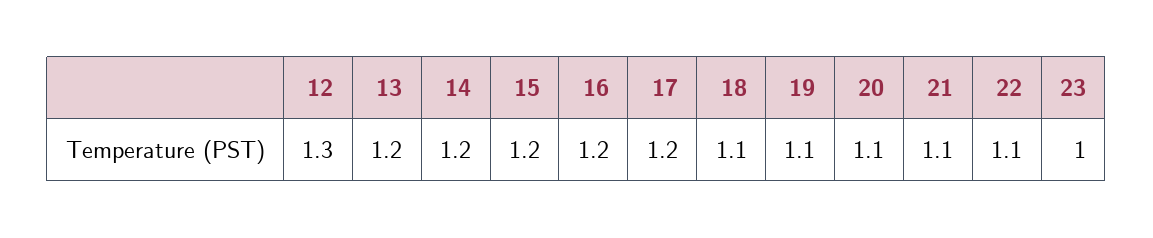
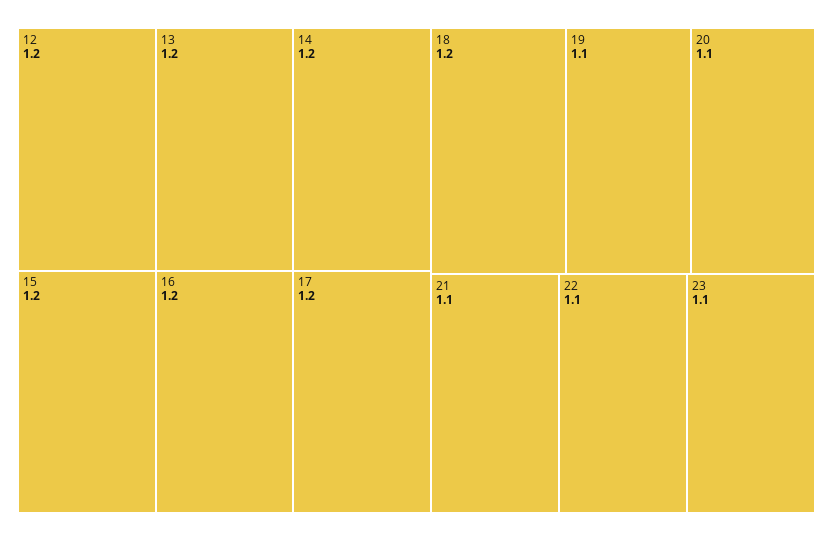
12: 1.3 -> 1.2
18: 1.1 -> 1.2
23: 1 -> 1.1

